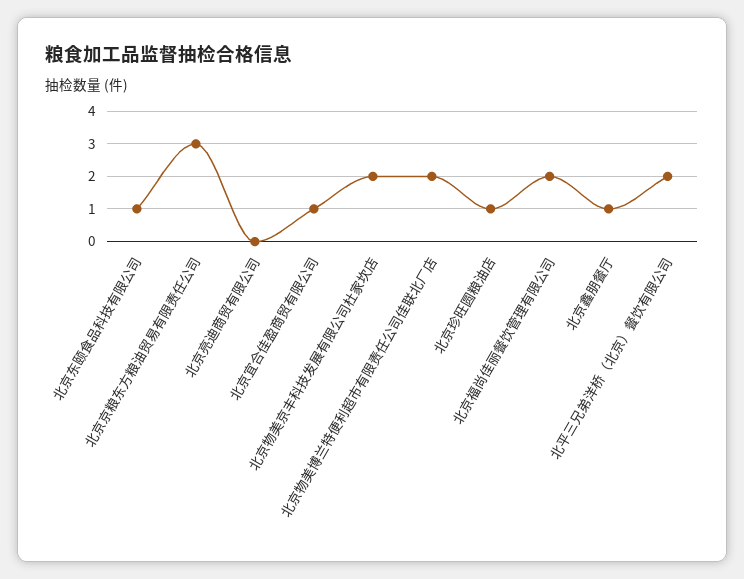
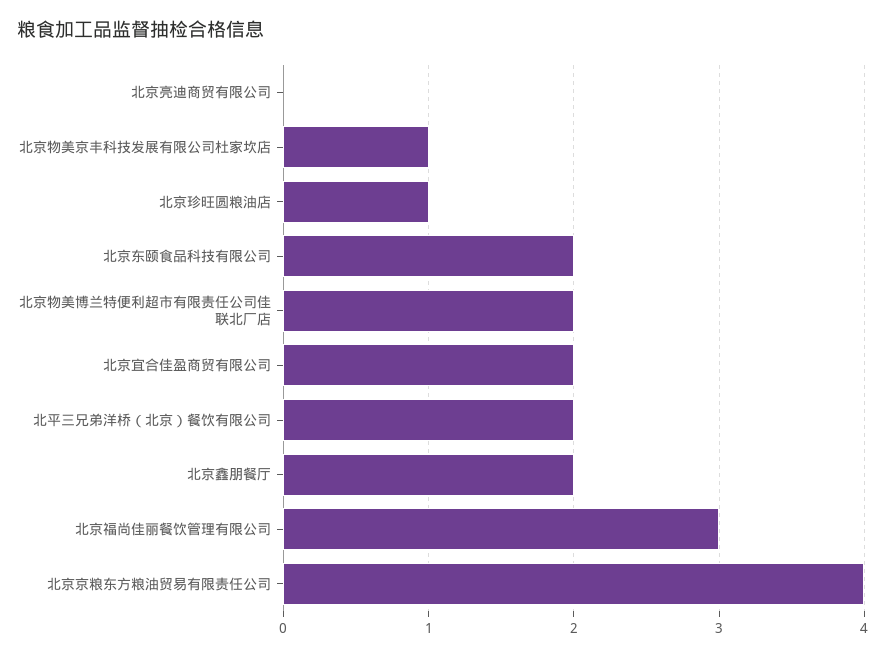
北京东颐食品科技有限公司: 1 -> 2
北京京粮东方粮油贸易有限责任公司: 3 -> 4
北京宜合佳盈商贸有限公司: 1 -> 2
北京物美京丰科技发展有限公司杜家坎店: 2 -> 1
北京福尚佳丽餐饮管理有限公司: 2 -> 3
北京鑫朋餐厅: 1 -> 2

